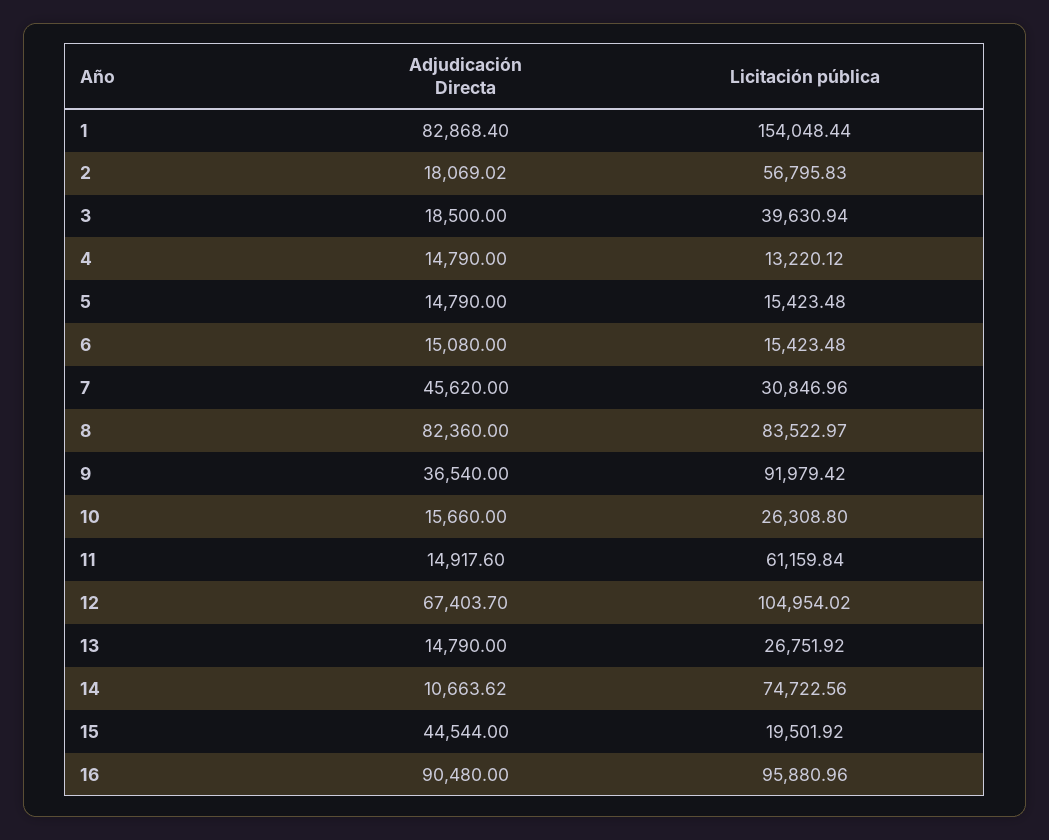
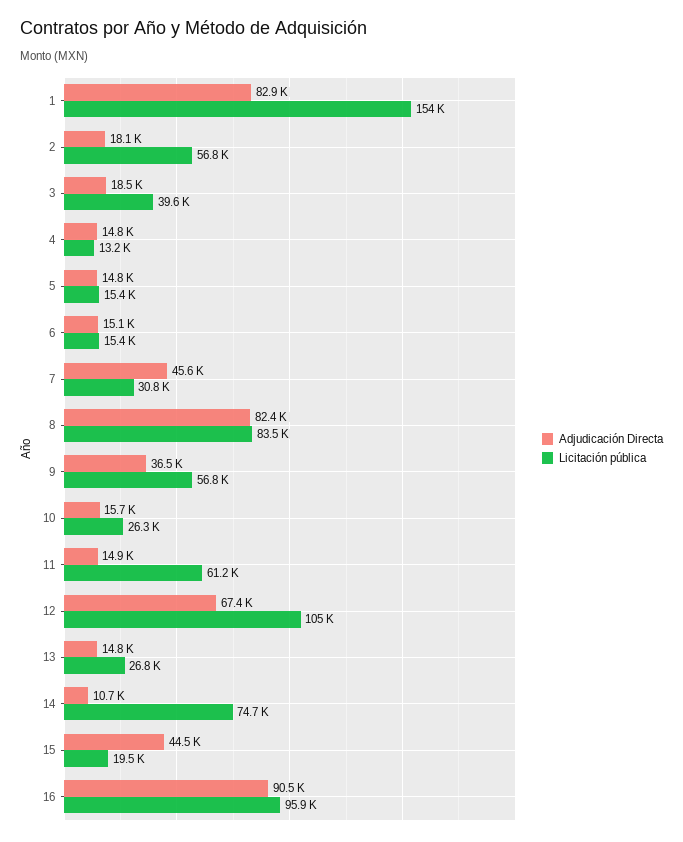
Licitación pública, 9: 91979.42 -> 56800

